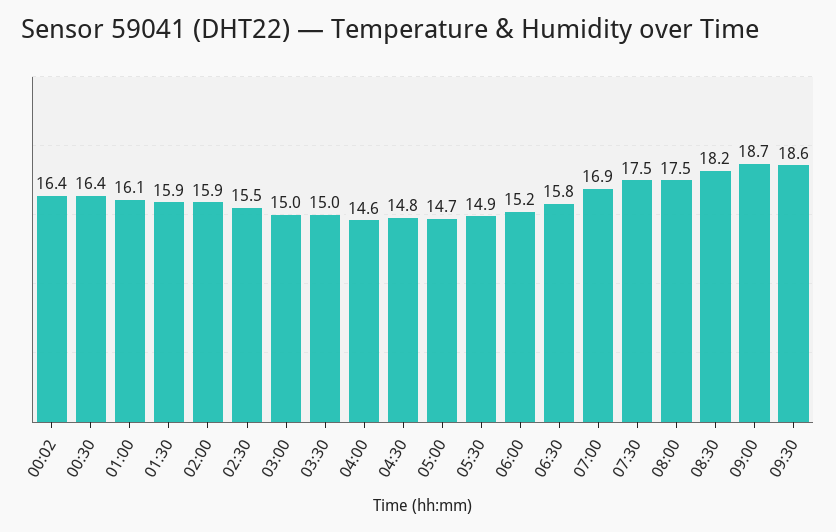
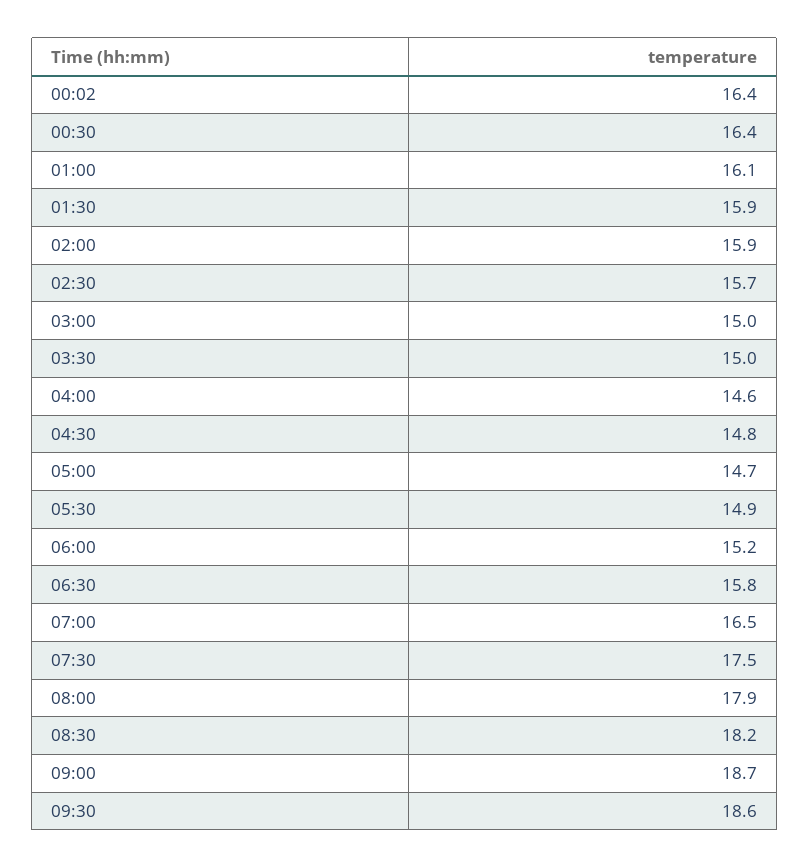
02:30: 15.5 -> 15.7
07:00: 16.9 -> 16.5
08:00: 17.5 -> 17.9

